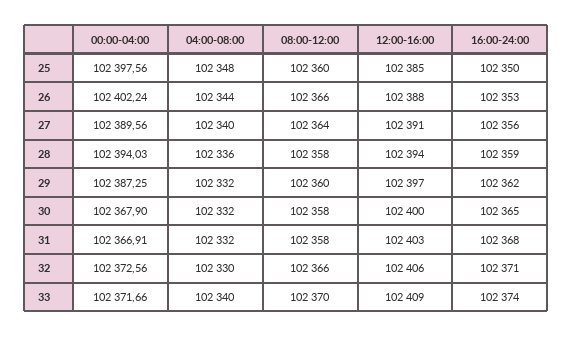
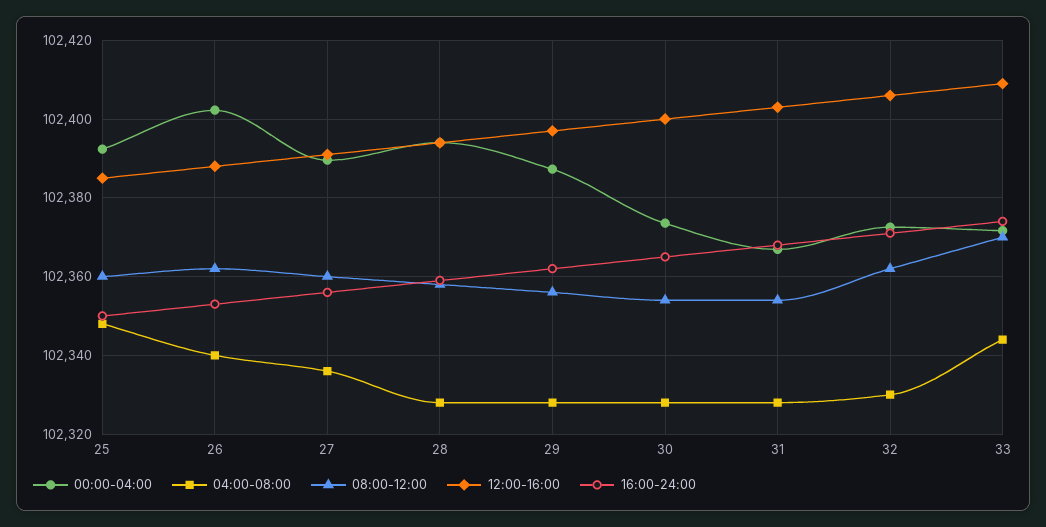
00:00-04:00, 25: 102397.56 -> 102392
04:00-08:00, 26: 102344 -> 102340
08:00-12:00, 26: 102366 -> 102362
04:00-08:00, 27: 102340 -> 102336
08:00-12:00, 27: 102364 -> 102360
04:00-08:00, 28: 102336 -> 102328
04:00-08:00, 29: 102332 -> 102328
08:00-12:00, 29: 102360 -> 102356
00:00-04:00, 30: 102367.9 -> 102374
04:00-08:00, 30: 102332 -> 102328
08:00-12:00, 30: 102358 -> 102354
04:00-08:00, 31: 102332 -> 102328
08:00-12:00, 31: 102358 -> 102354
08:00-12:00, 32: 102366 -> 102362
04:00-08:00, 33: 102340 -> 102344

